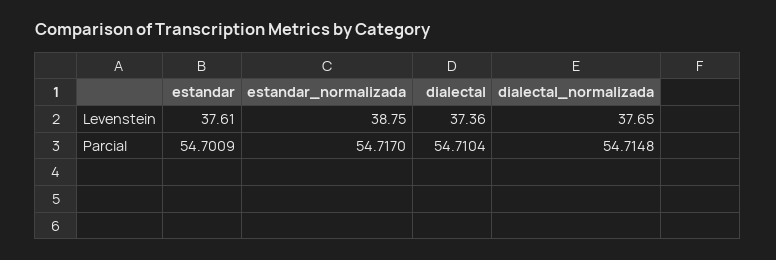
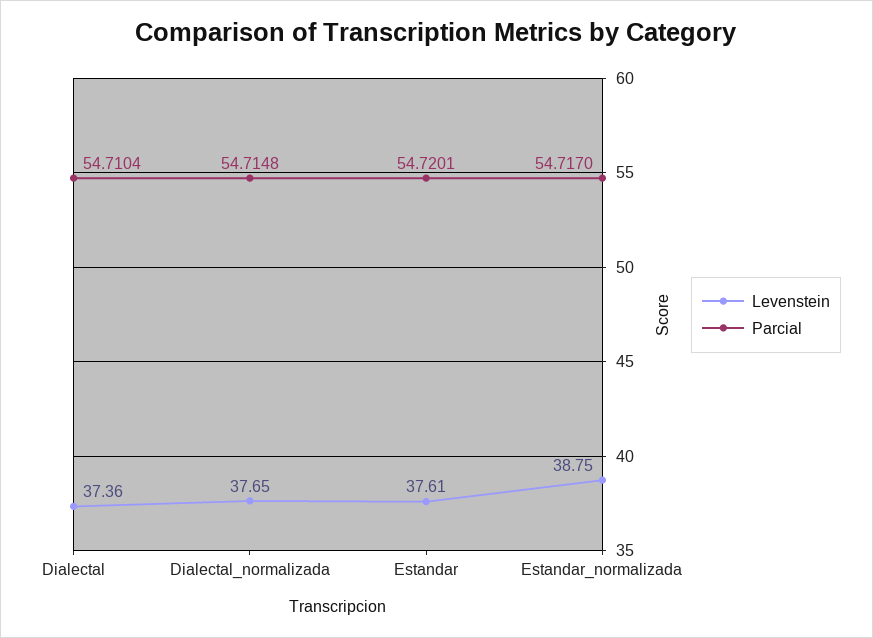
Parcial, estandar: 54.7009 -> 54.7201

